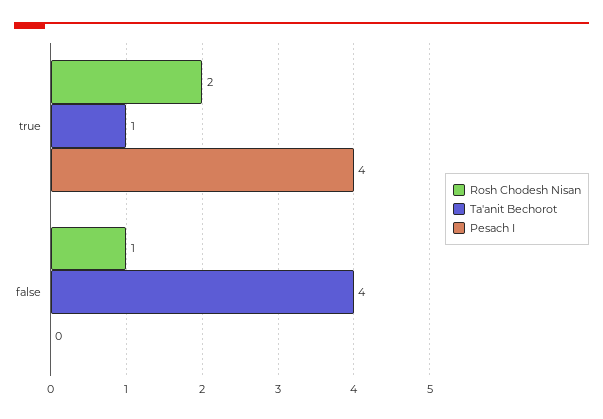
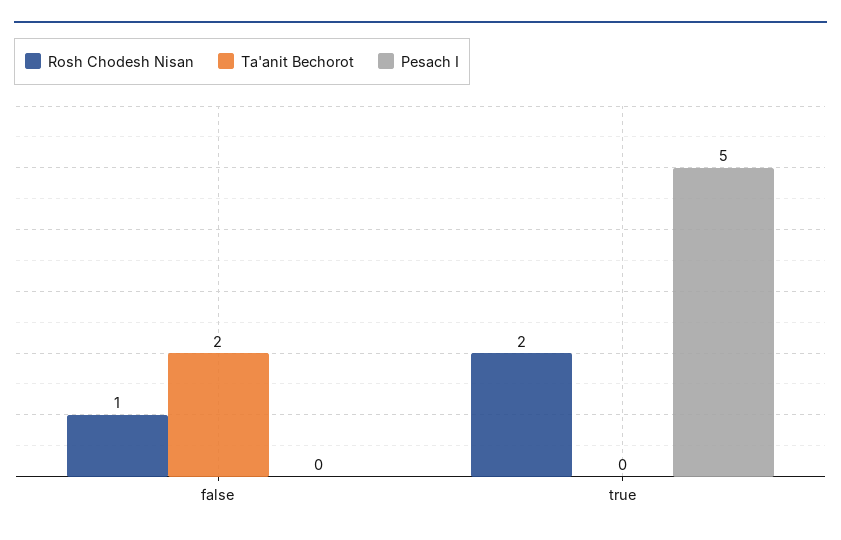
Ta'anit Bechorot, true: 1 -> 0
Pesach I, true: 4 -> 5
Ta'anit Bechorot, false: 4 -> 2

